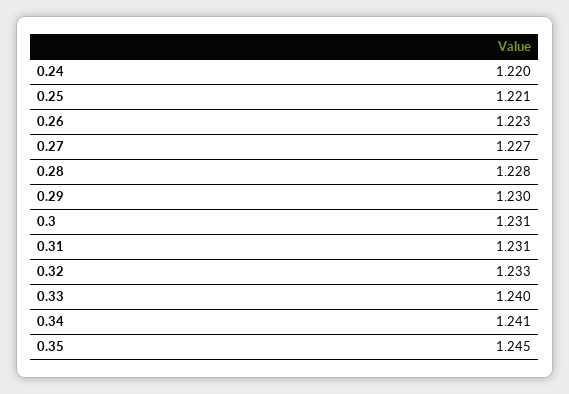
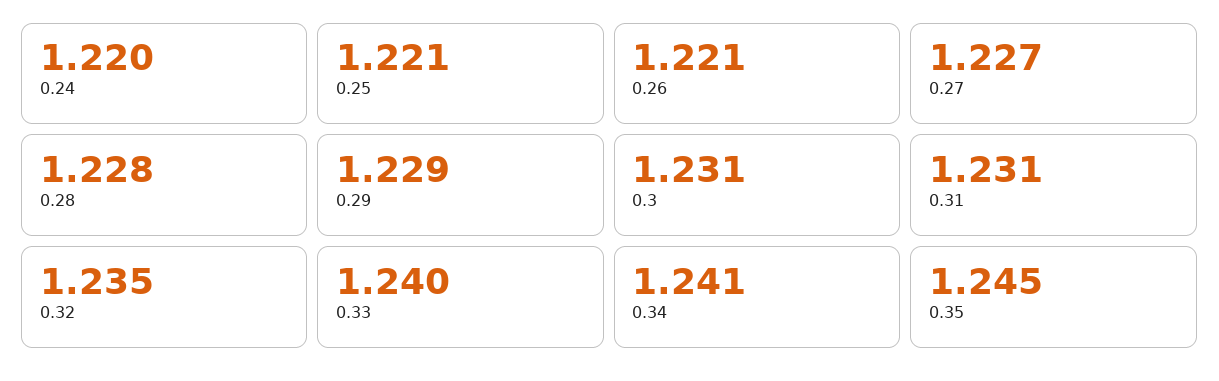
0.26: 1.223 -> 1.221
0.29: 1.23 -> 1.229
0.32: 1.233 -> 1.235

